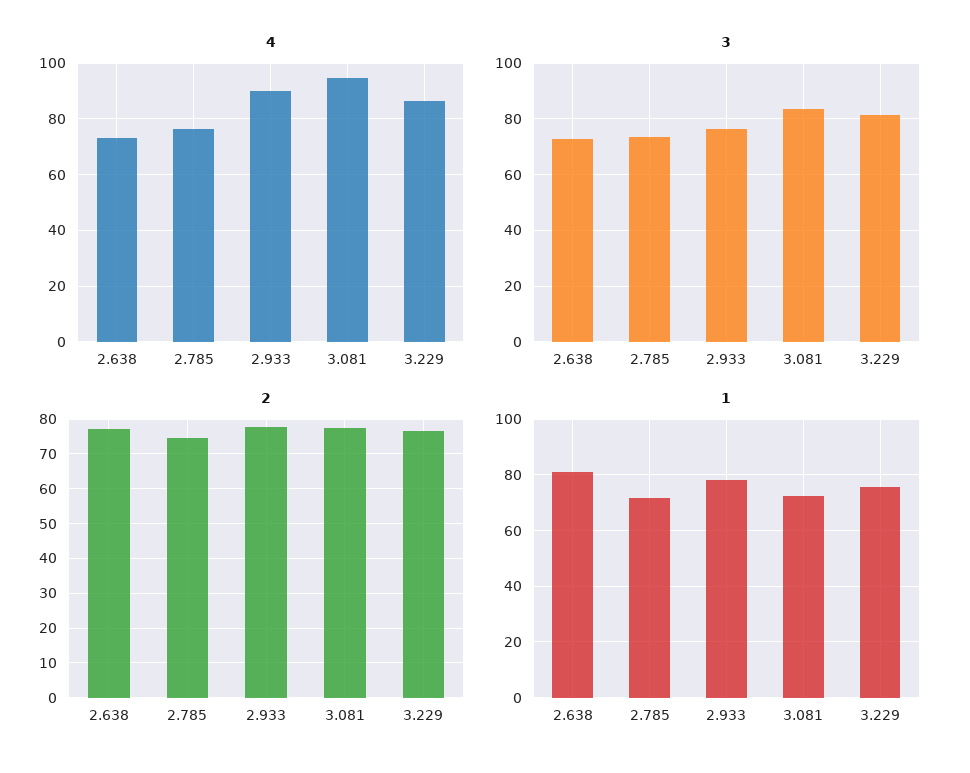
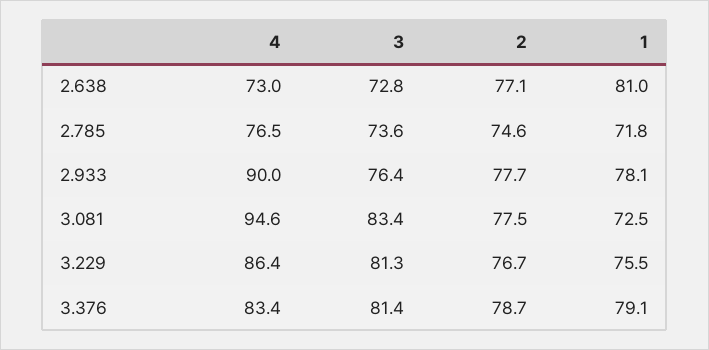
4, 3.376: none -> 83.4
3, 3.376: none -> 81.4
2, 3.376: none -> 78.7
1, 3.376: none -> 79.1

